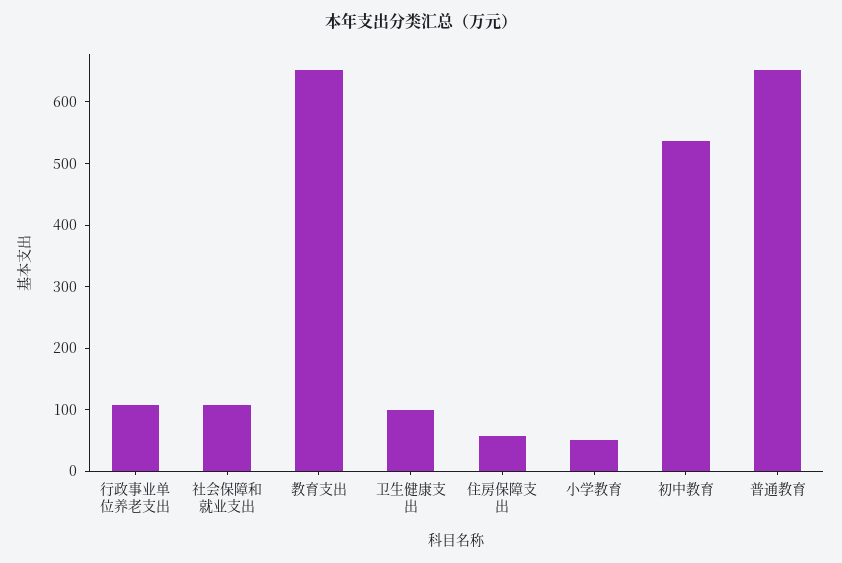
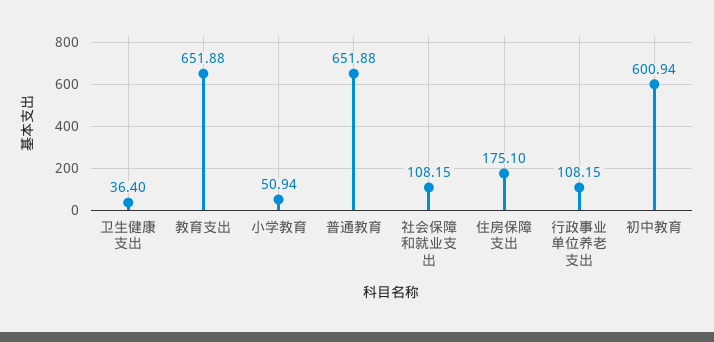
卫生健康支出: 100 -> 36.4
住房保障支出: 60 -> 175.1
初中教育: 540 -> 600.94

